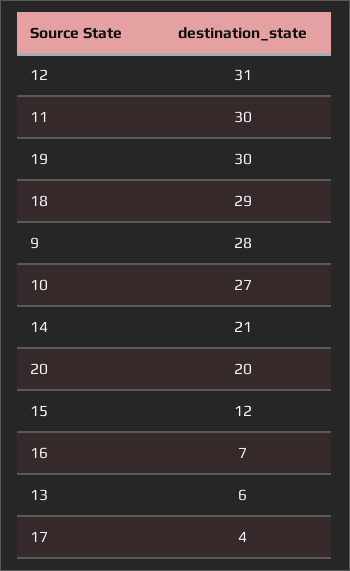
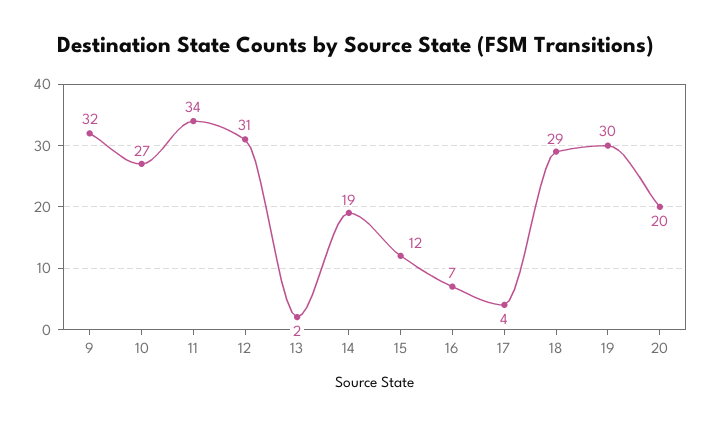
11: 30 -> 34
9: 28 -> 32
14: 21 -> 19
13: 6 -> 2

